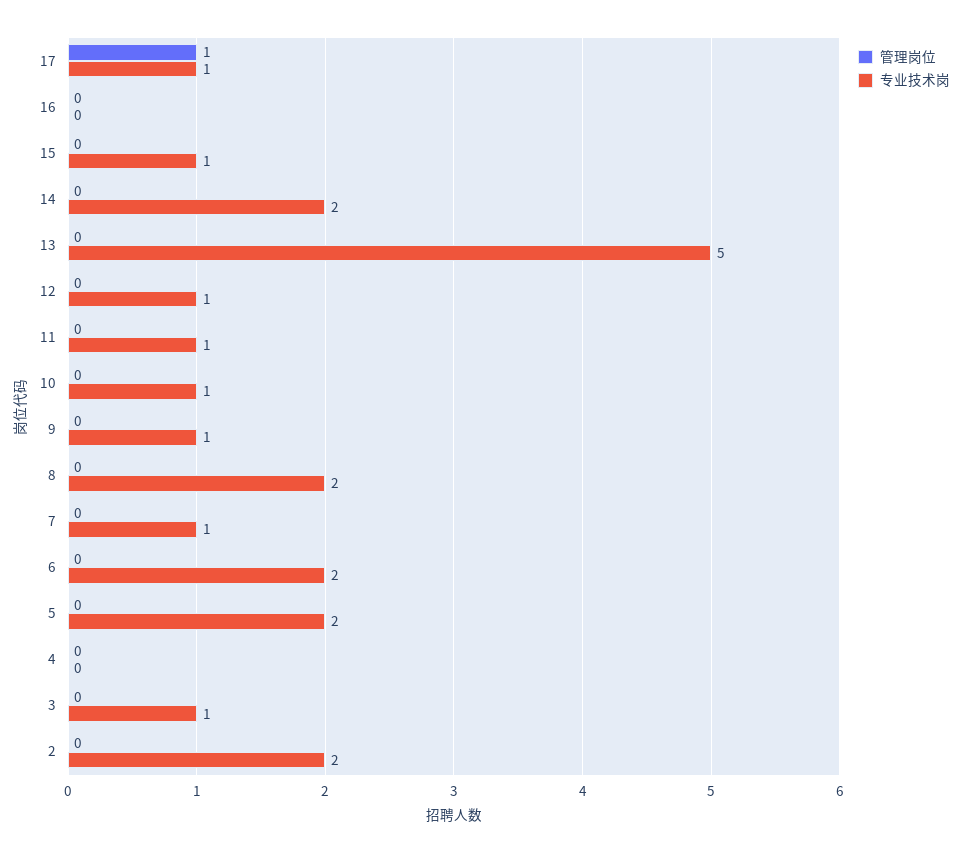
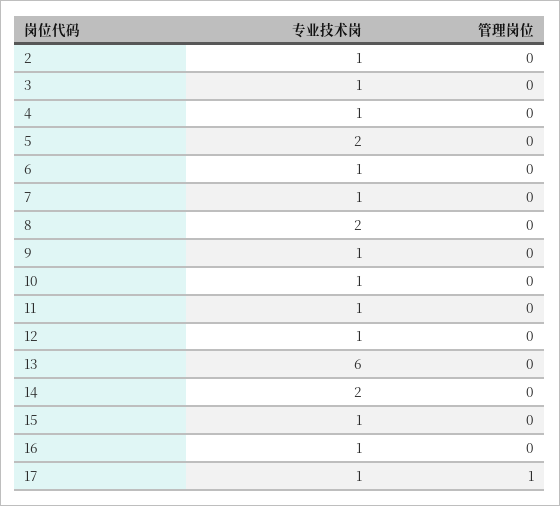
专业技术岗, 16: 0 -> 1
专业技术岗, 13: 5 -> 6
专业技术岗, 6: 2 -> 1
专业技术岗, 4: 0 -> 1
专业技术岗, 2: 2 -> 1

